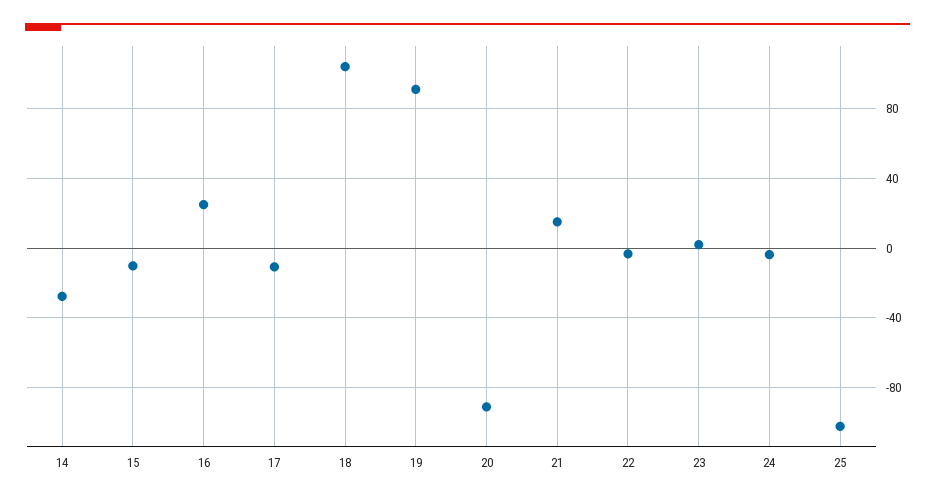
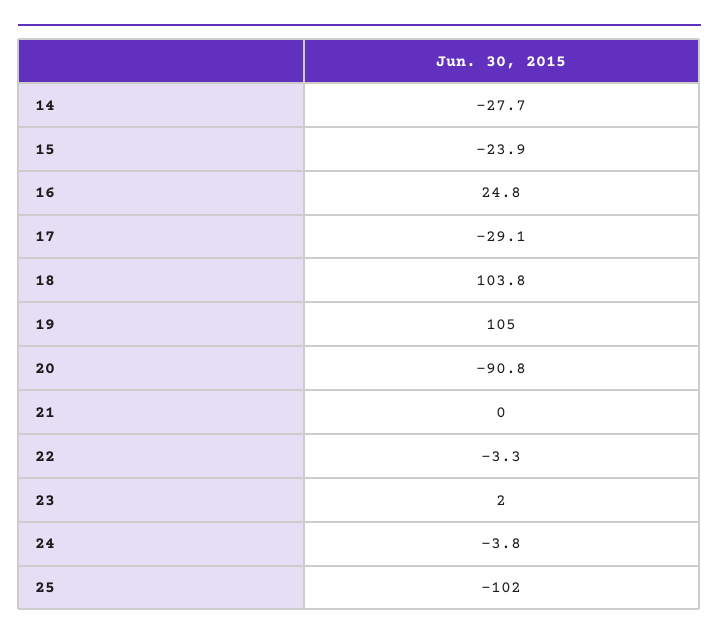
15: -10 -> -23.9
17: -10 -> -29.1
19: 90 -> 105
21: 15 -> 0

